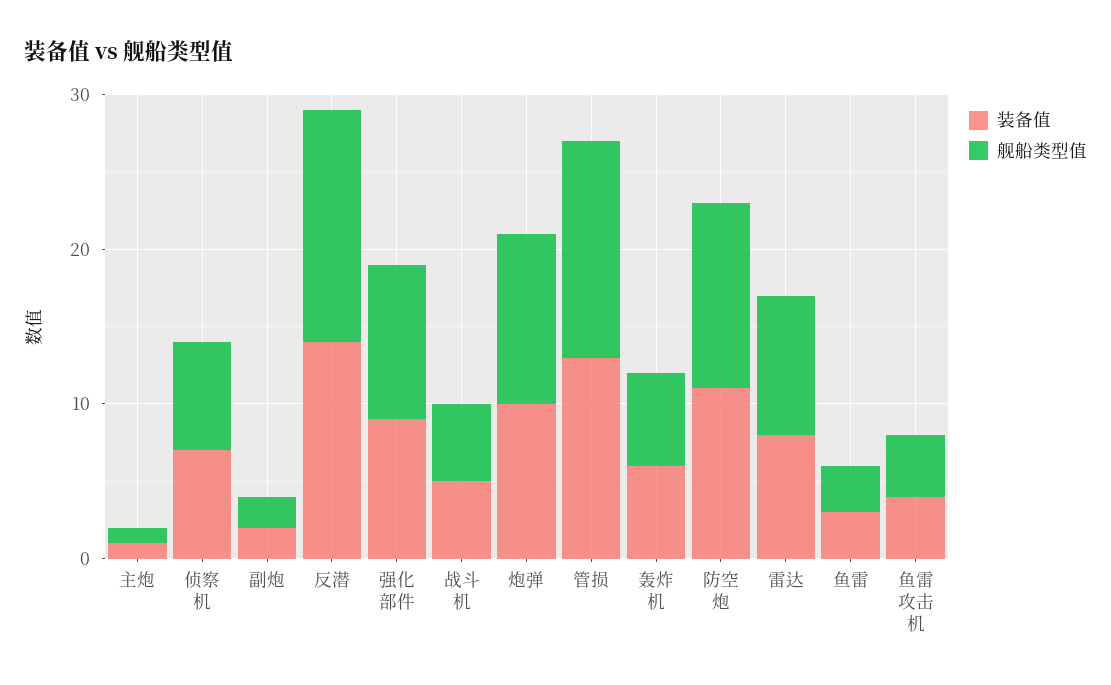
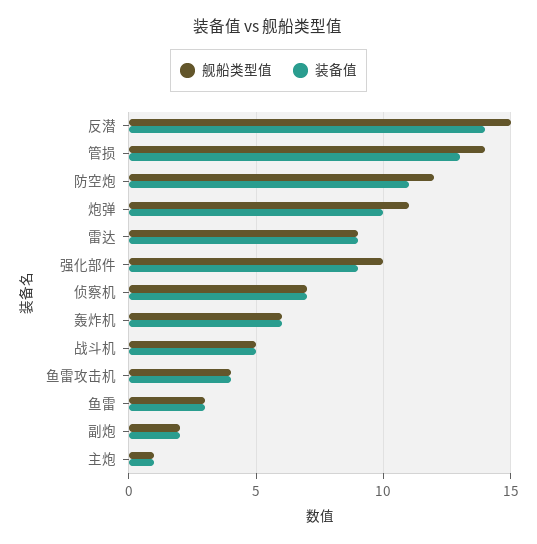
装备值, 雷达: 8 -> 9

